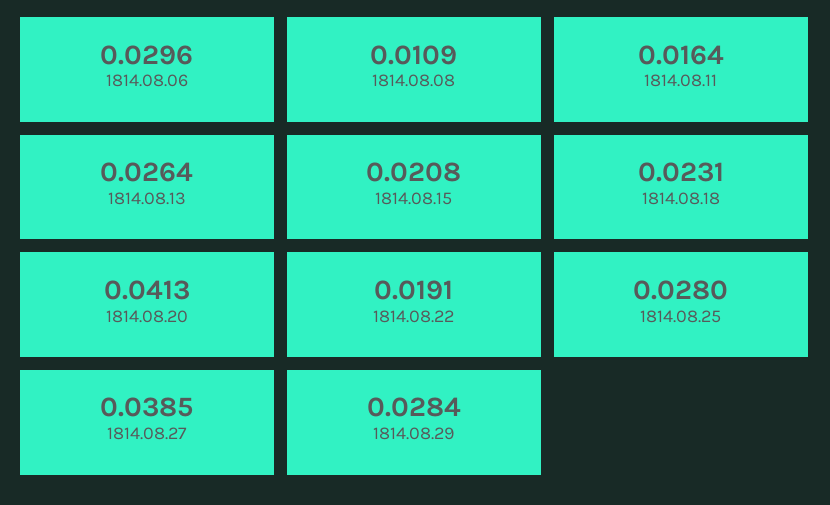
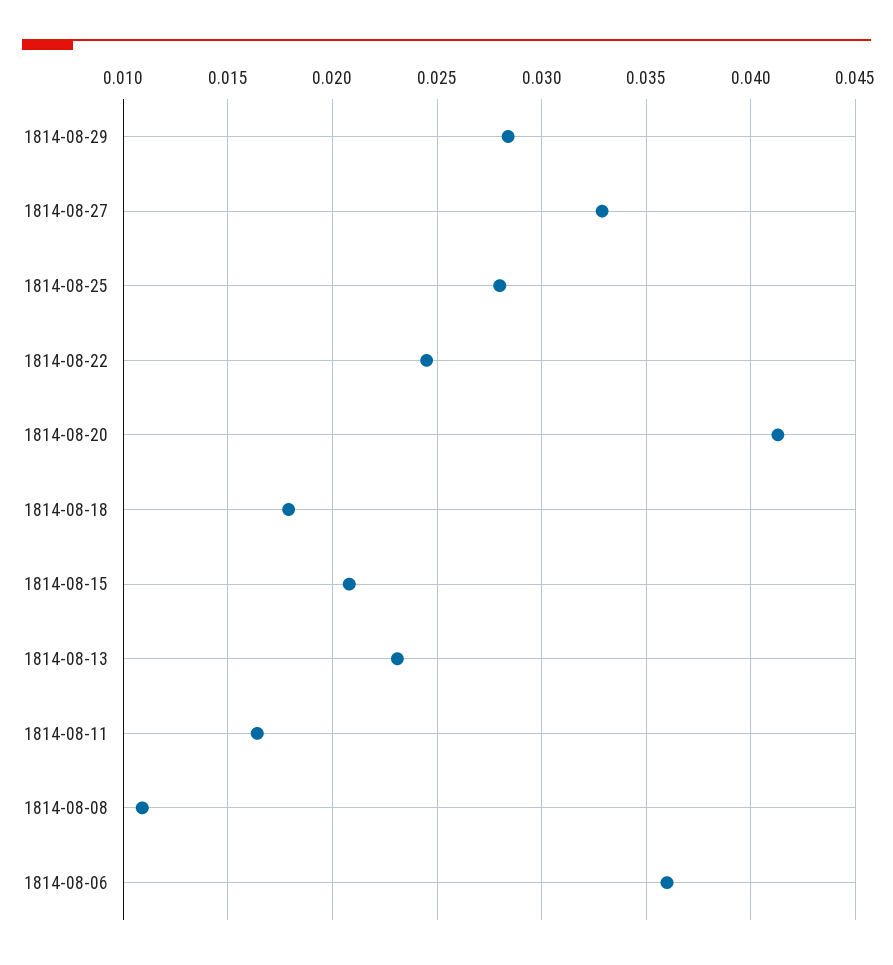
1814.08.06: 0.0296 -> 0.036
1814.08.13: 0.0264 -> 0.023
1814.08.18: 0.0231 -> 0.018
1814.08.22: 0.0191 -> 0.0245
1814.08.27: 0.0385 -> 0.033

